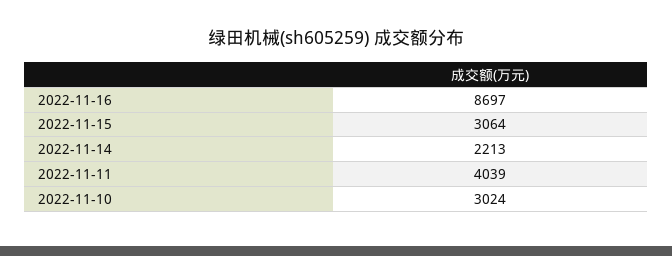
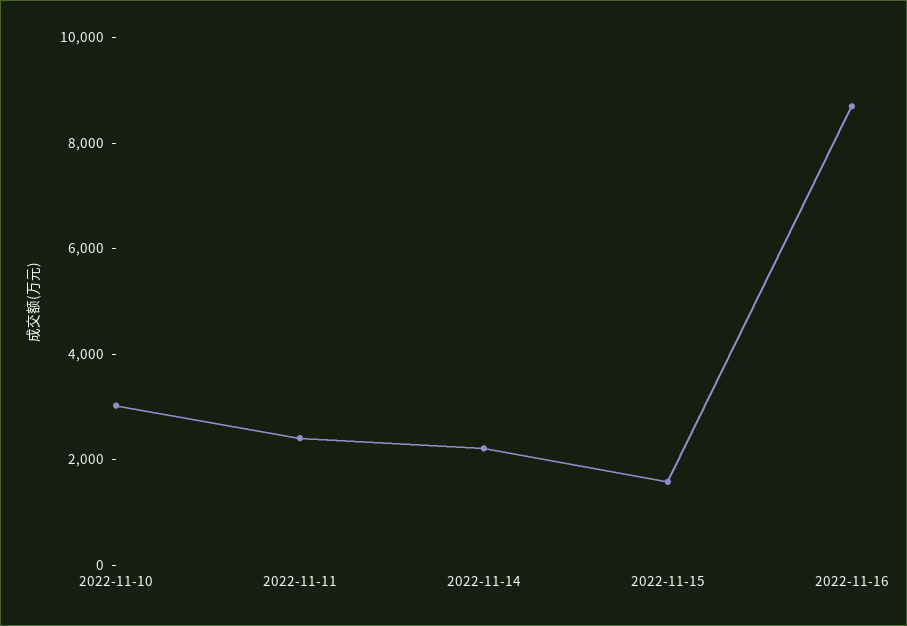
2022-11-15: 3064 -> 1500
2022-11-11: 4039 -> 2500

